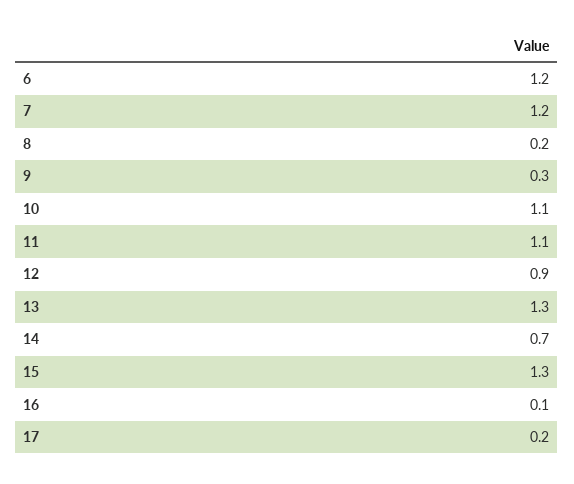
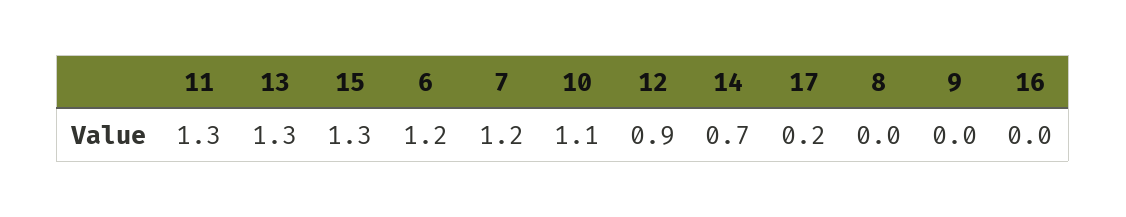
8: 0.2 -> 0
9: 0.3 -> 0
11: 1.1 -> 1.3
16: 0.1 -> 0

